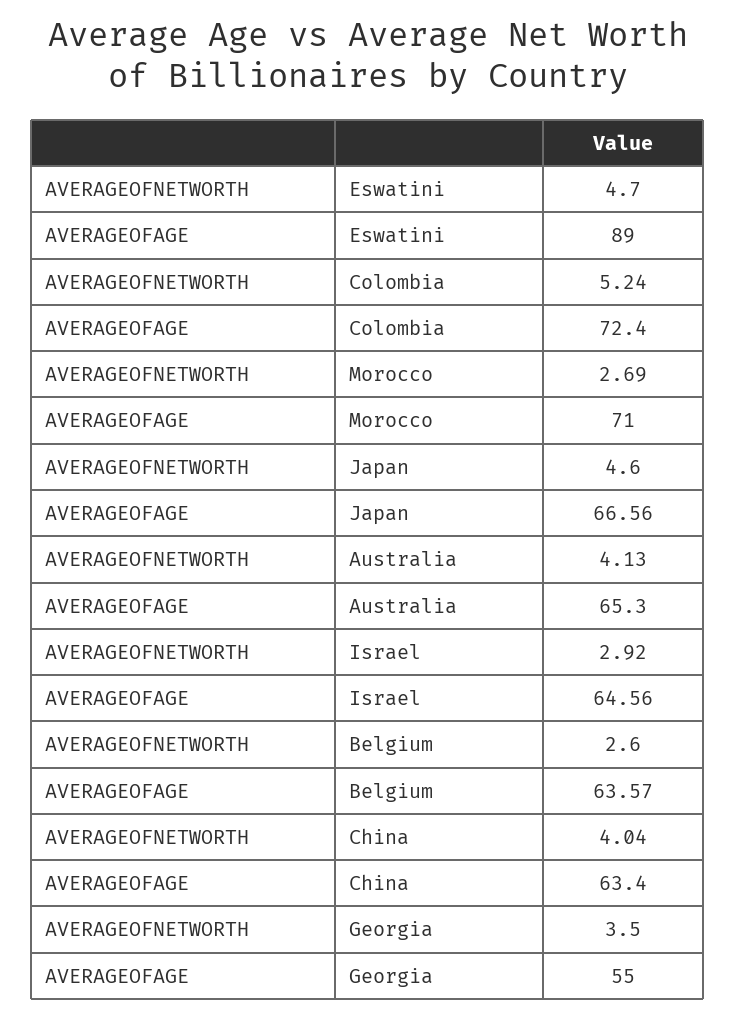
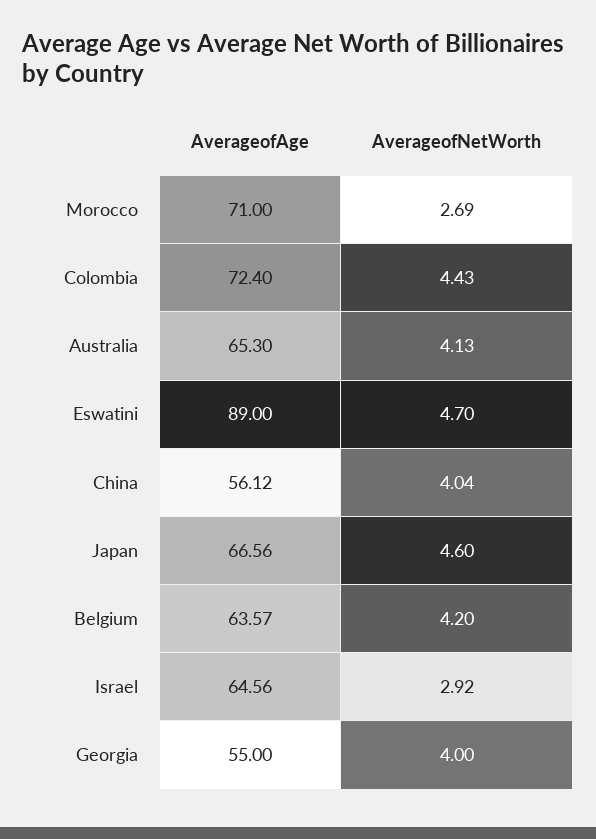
AVERAGEOFNETWORTH, Colombia: 5.24 -> 4.43
AVERAGEOFNETWORTH, Belgium: 2.6 -> 4.2
AVERAGEOFAGE, China: 63.4 -> 56.12
AVERAGEOFNETWORTH, Georgia: 3.5 -> 4

